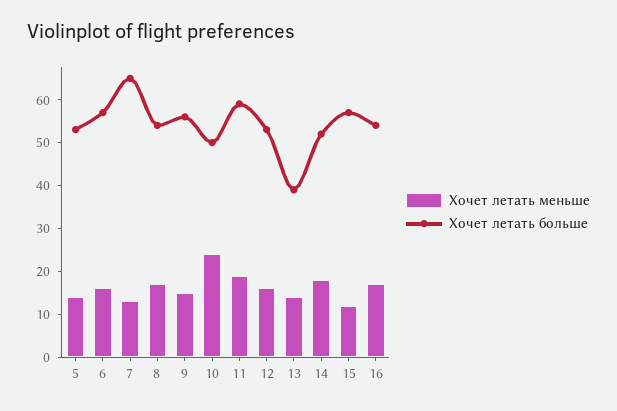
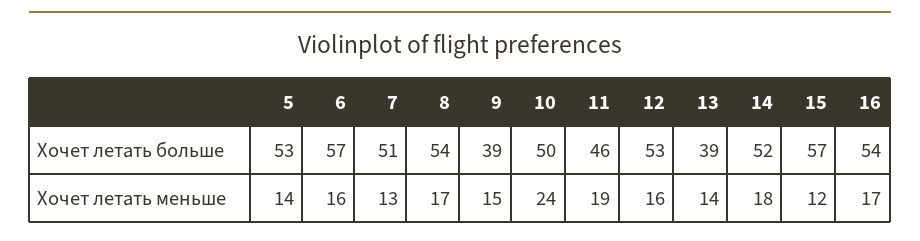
Хочет летать больше, 7: 65 -> 51
Хочет летать больше, 9: 55 -> 39
Хочет летать больше, 11: 60 -> 46

